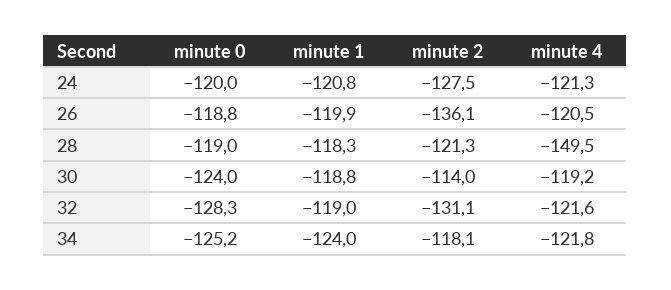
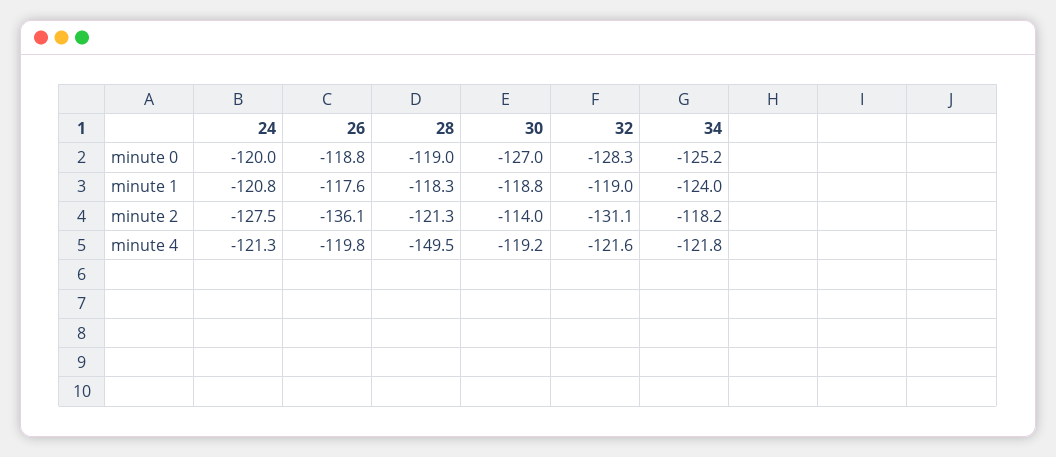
minute 1, 26: -119.9 -> -117.6
minute 4, 26: -120.5 -> -119.8
minute 0, 30: -124 -> -127
minute 2, 34: -118.1 -> -118.2

